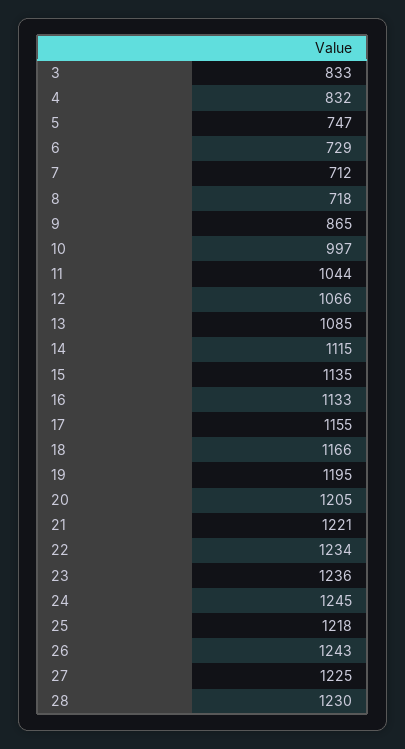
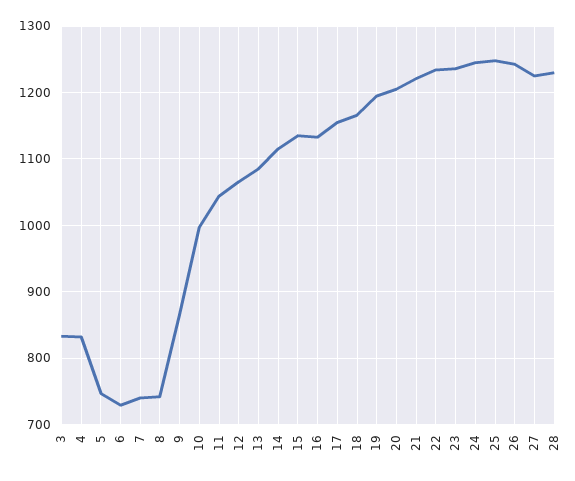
7: 712 -> 740
8: 718 -> 740
25: 1218 -> 1250

